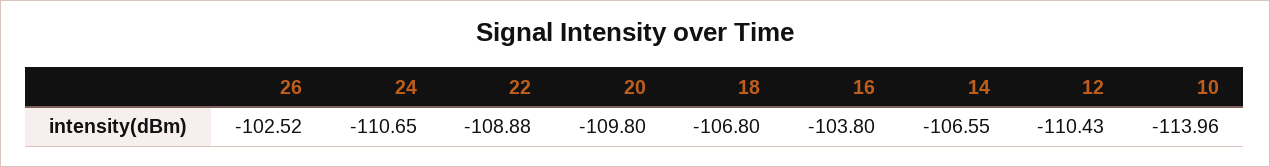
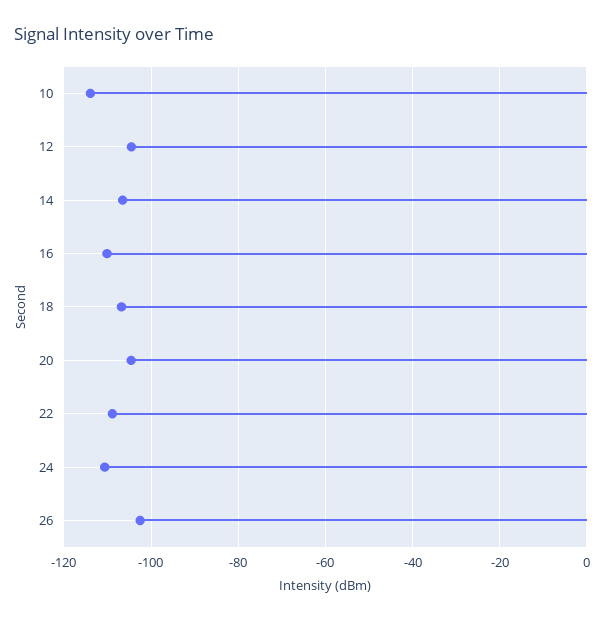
20: -109.8 -> -104
16: -103.8 -> -110
12: -110.43 -> -104

